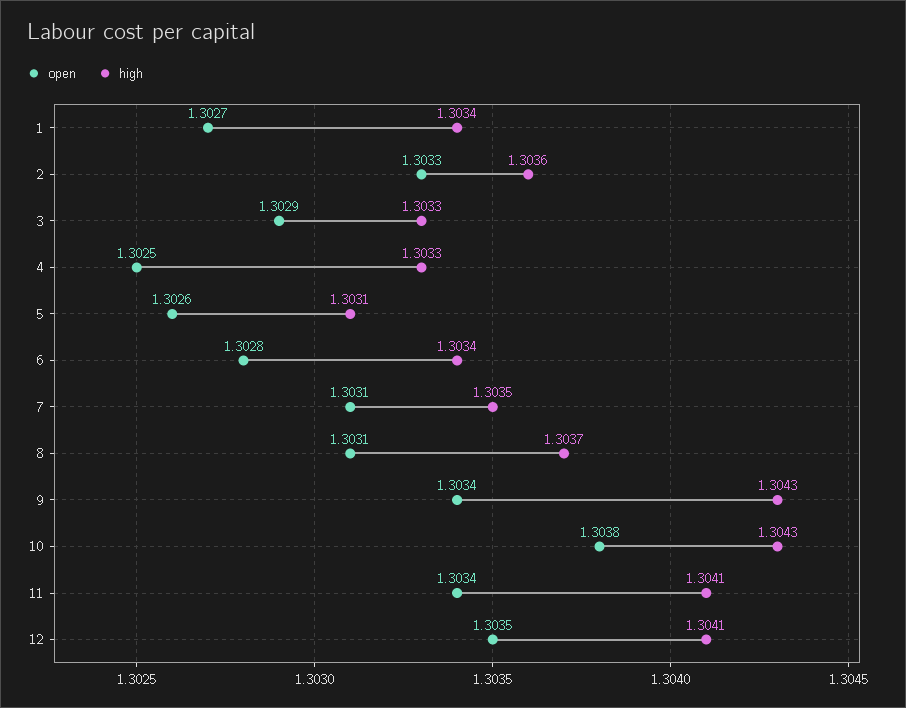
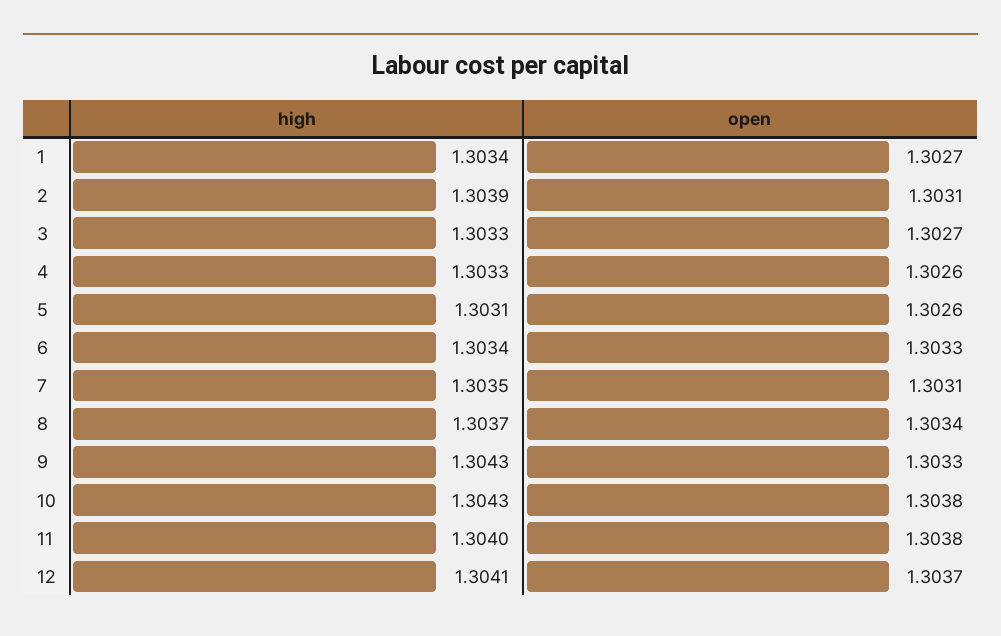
open, 2: 1.3033 -> 1.3031
high, 2: 1.3036 -> 1.3039
open, 3: 1.3029 -> 1.3027
open, 4: 1.3025 -> 1.3026
open, 6: 1.3028 -> 1.3033
open, 8: 1.3031 -> 1.3034
open, 9: 1.3034 -> 1.3033
open, 11: 1.3034 -> 1.3038
high, 11: 1.3041 -> 1.304
open, 12: 1.3035 -> 1.3037

